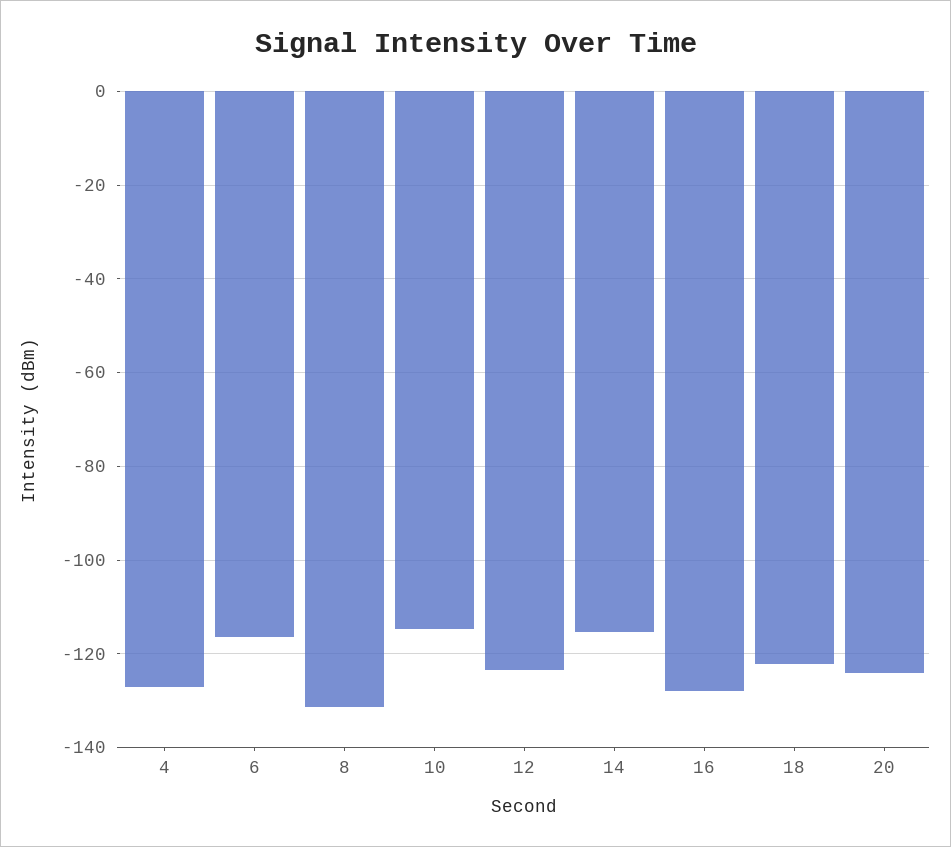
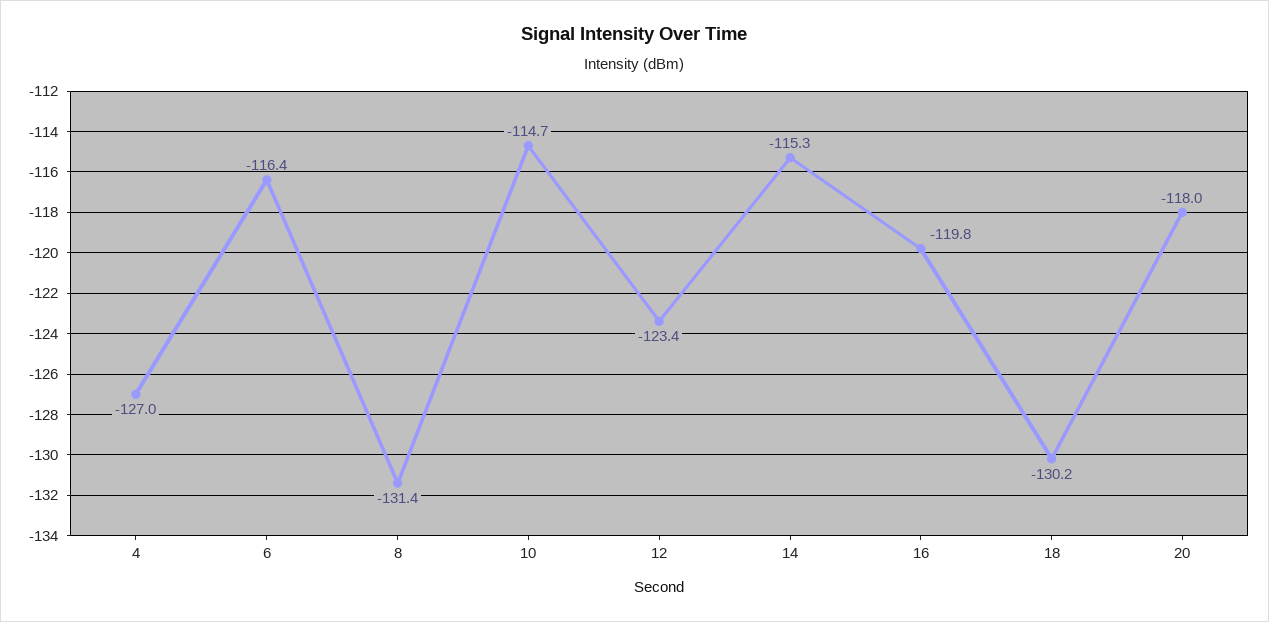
16: -128 -> -119.8
18: -122 -> -130.2
20: -124 -> -118

